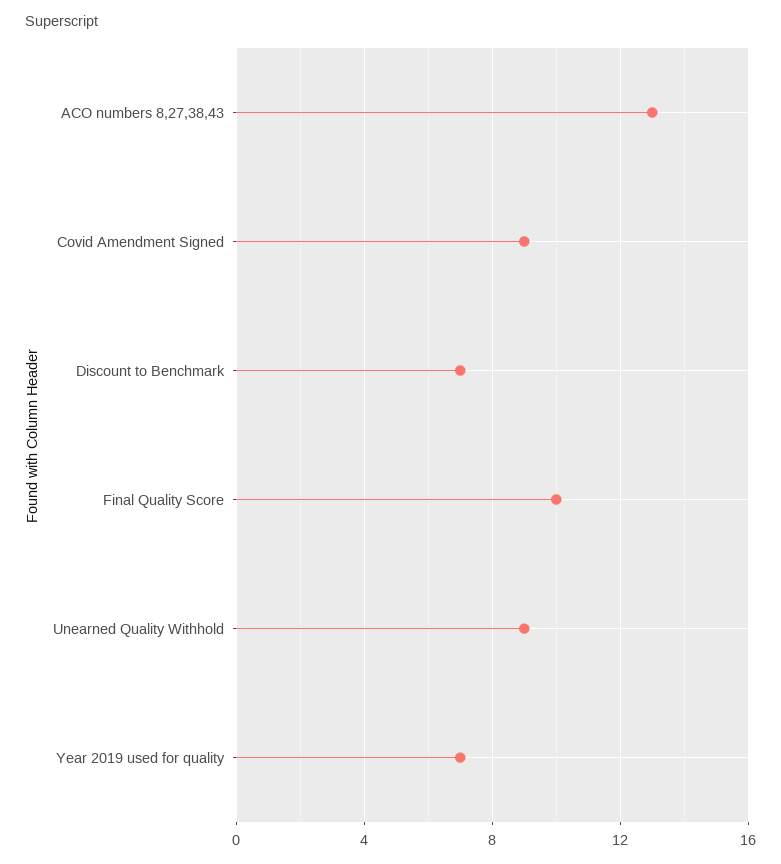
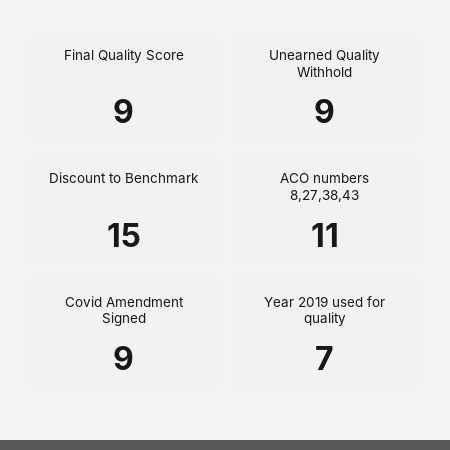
ACO numbers 8,27,38,43: 13 -> 11
Discount to Benchmark: 7 -> 15
Final Quality Score: 10 -> 9

